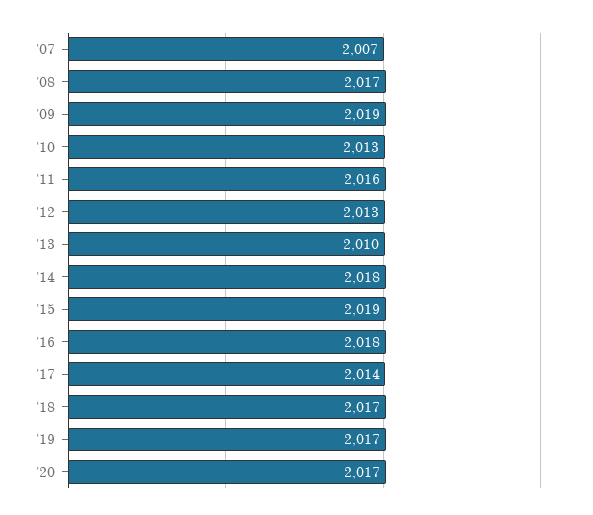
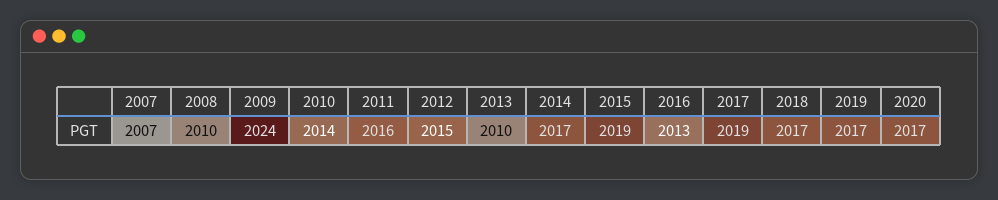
'08: 2017 -> 2010
'09: 2019 -> 2024
'10: 2013 -> 2014
'12: 2013 -> 2015
'14: 2018 -> 2017
'16: 2018 -> 2013
'17: 2014 -> 2019

